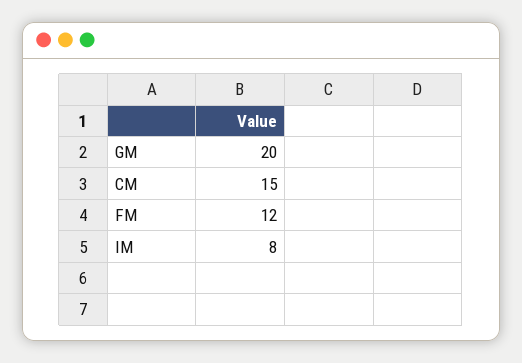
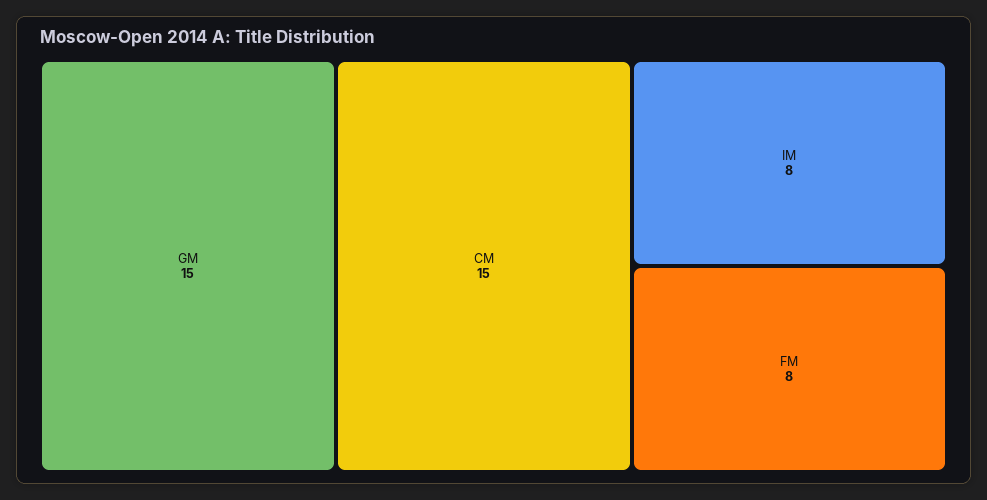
GM: 20 -> 15
FM: 12 -> 8

